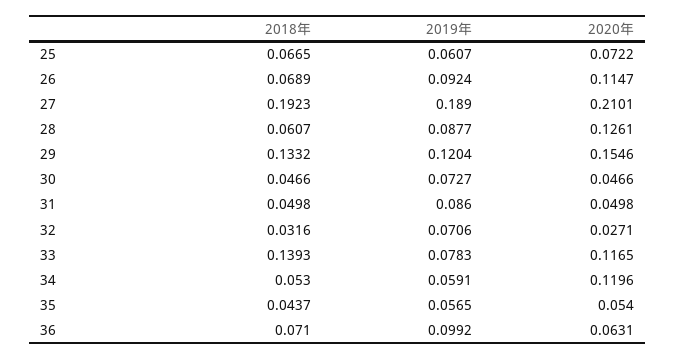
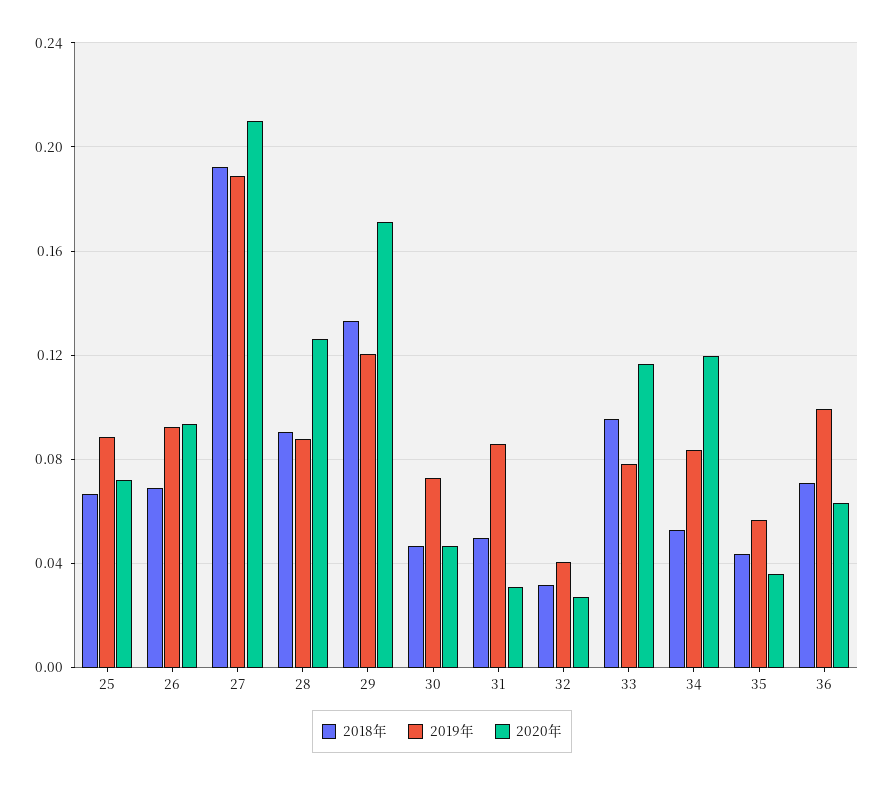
2019年, 25: 0.0607 -> 0.09
2020年, 26: 0.1147 -> 0.095
2018年, 28: 0.0607 -> 0.09
2020年, 29: 0.1546 -> 0.17
2020年, 31: 0.0498 -> 0.03
2019年, 32: 0.0706 -> 0.04
2018年, 33: 0.1393 -> 0.095
2019年, 34: 0.0591 -> 0.085
2020年, 35: 0.054 -> 0.035

